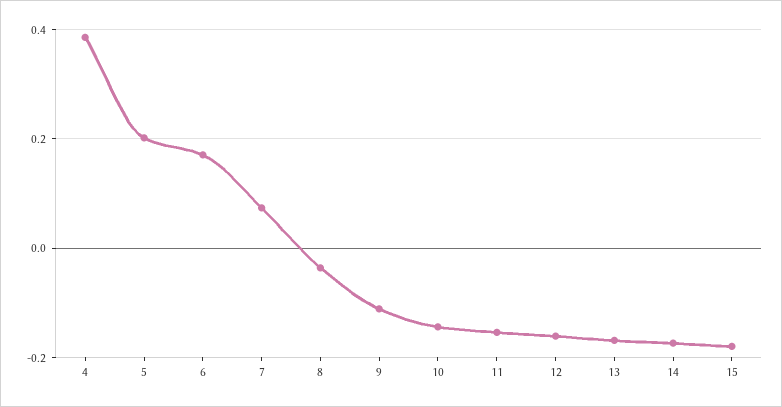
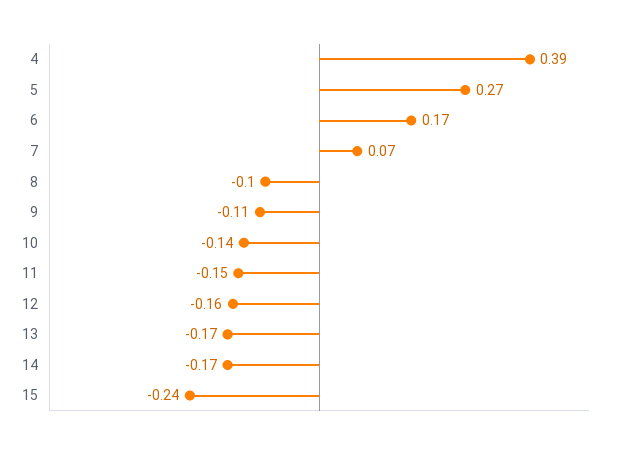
5: 0.2 -> 0.27
8: -0.04 -> -0.1
15: -0.18 -> -0.24

